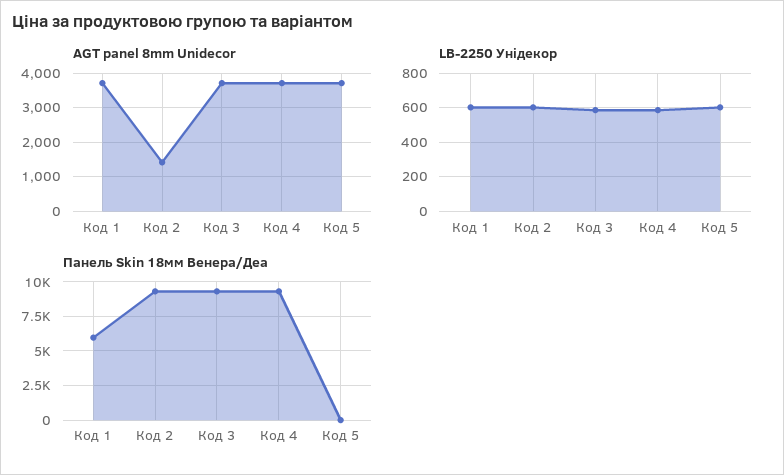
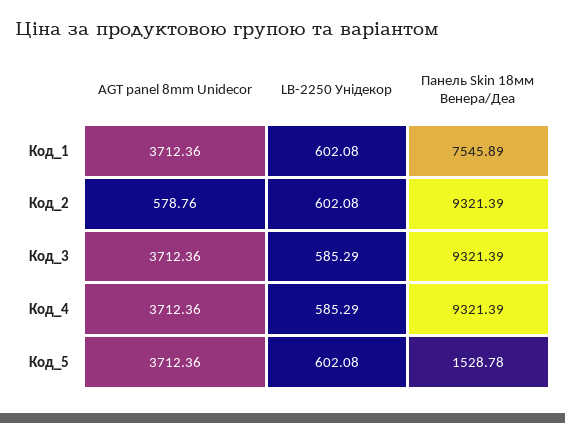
AGT panel 8mm Unidecor, Код 2: 1400 -> 578.76
Панель Skin 18мм Венера/Деа, Код 1: 6000 -> 7545.89
Панель Skin 18мм Венера/Деа, Код 5: 0 -> 1528.78

